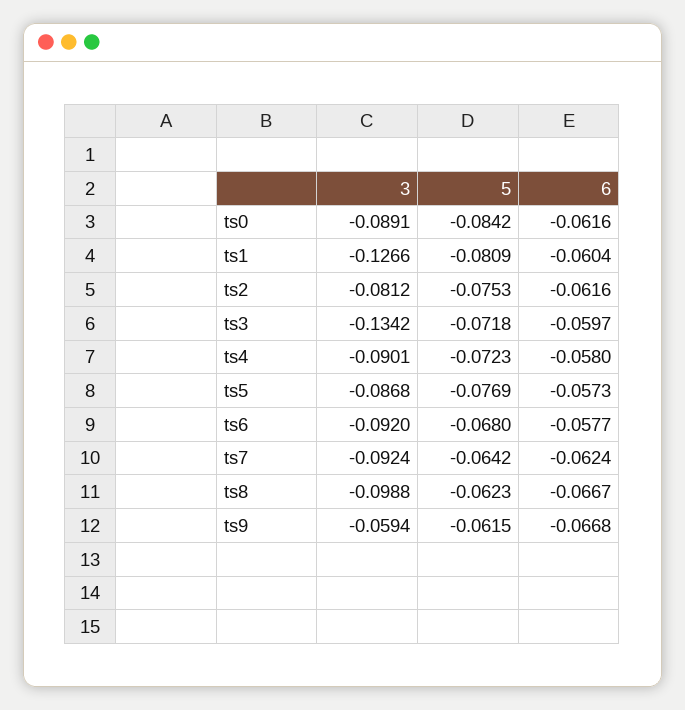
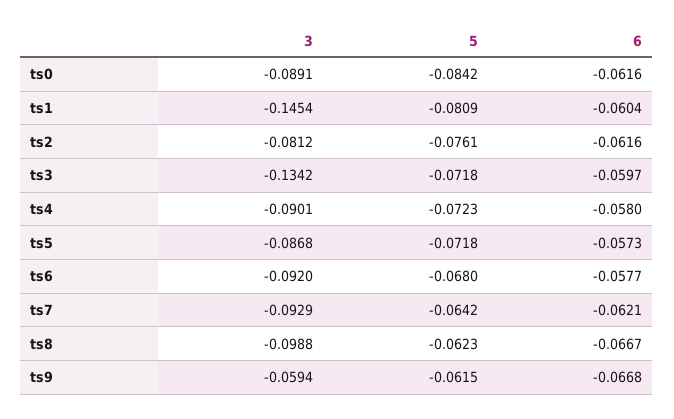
3, ts1: -0.1266 -> -0.1454
5, ts2: -0.0753 -> -0.0761
5, ts5: -0.0769 -> -0.0718
3, ts7: -0.0924 -> -0.0929
6, ts7: -0.0624 -> -0.0621

